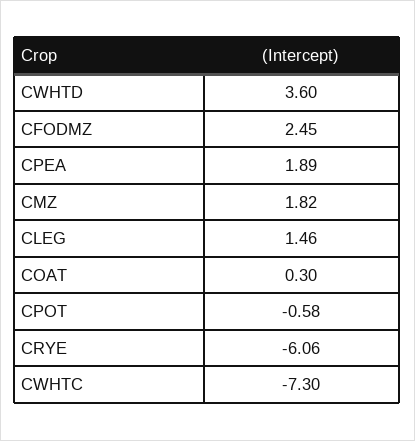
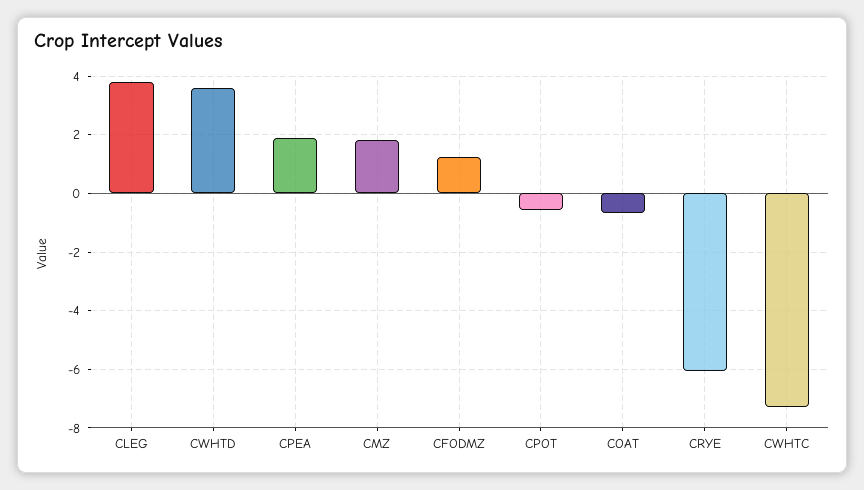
CFODMZ: 2.45 -> 1.25
CLEG: 1.46 -> 3.75
COAT: 0.3 -> -0.75

